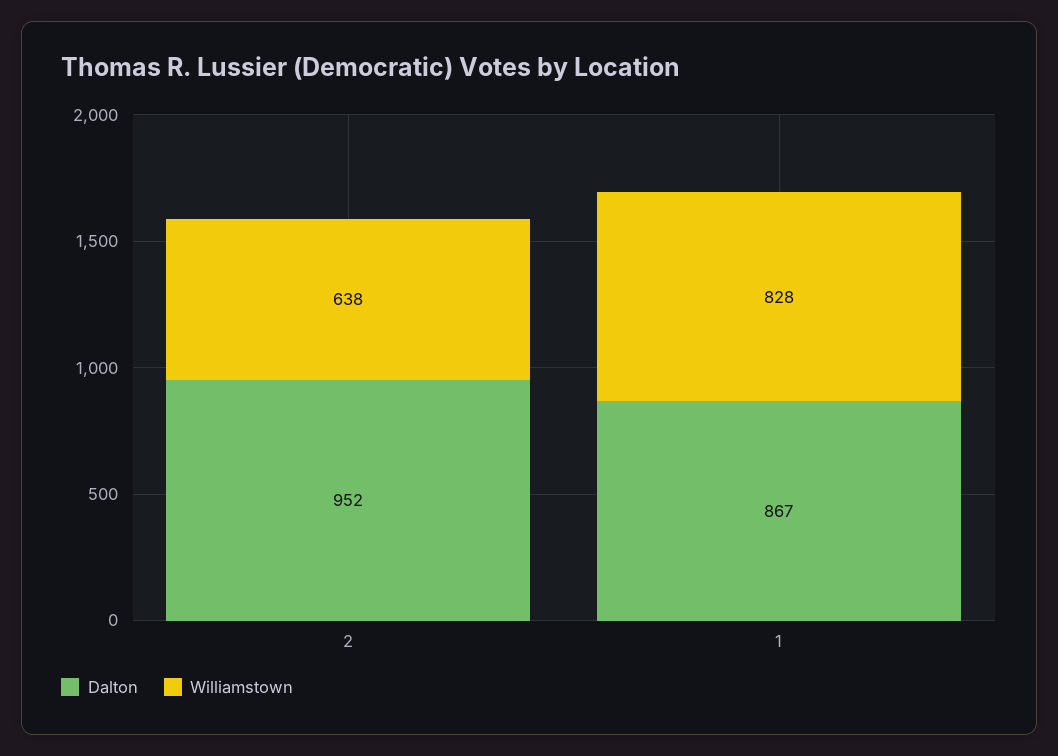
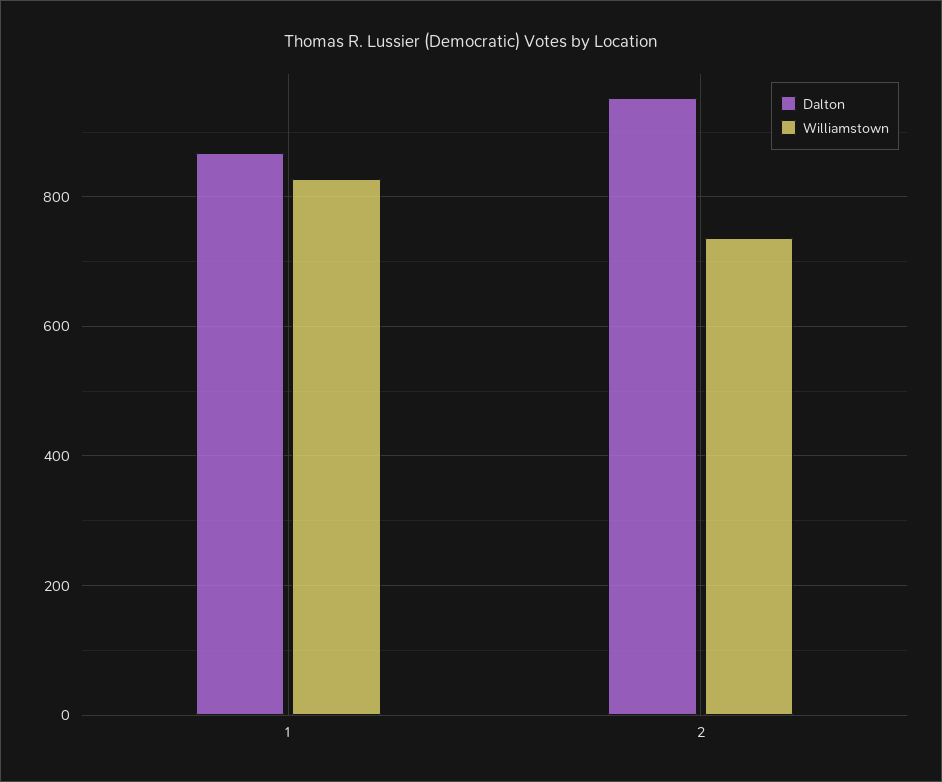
Williamstown, 2: 638 -> 740

